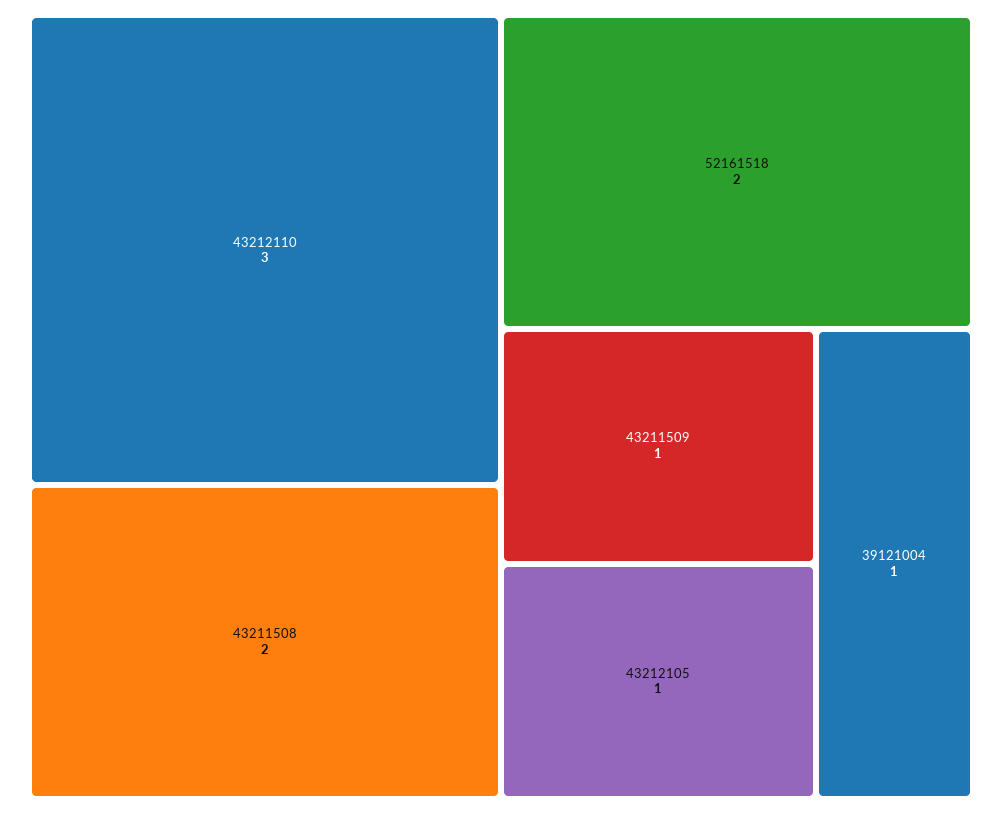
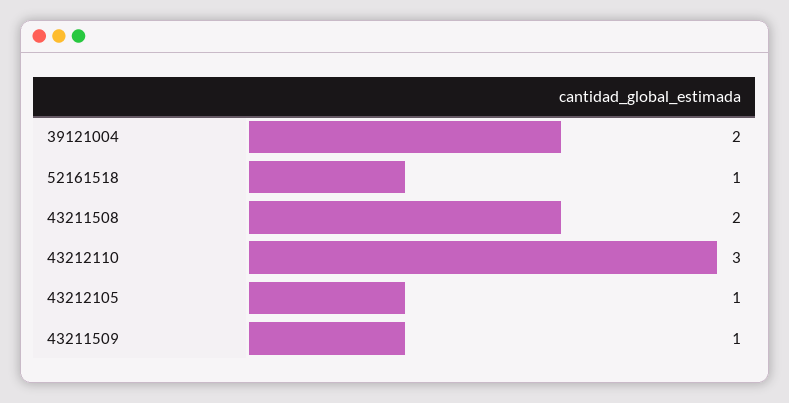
52161518: 2 -> 1
39121004: 1 -> 2

